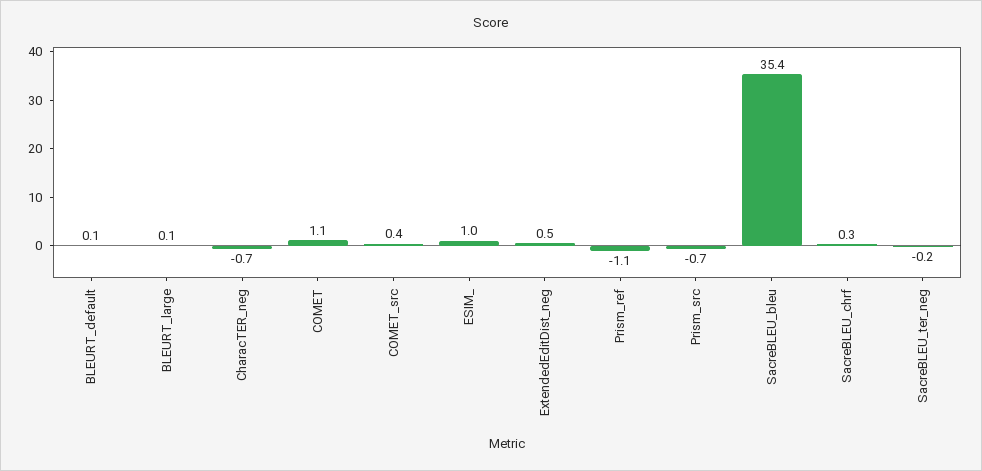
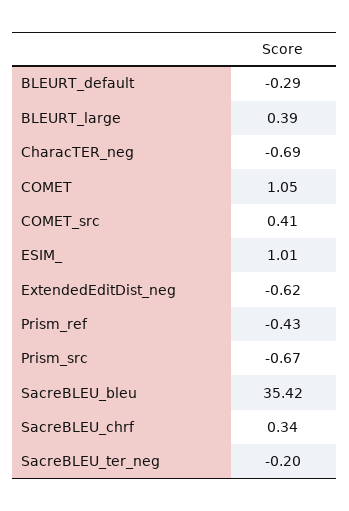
BLEURT_default: 0.1 -> -0.29
BLEURT_large: 0.1 -> 0.39
ExtendedEditDist_neg: 0.5 -> -0.62
Prism_ref: -1.1 -> -0.43

